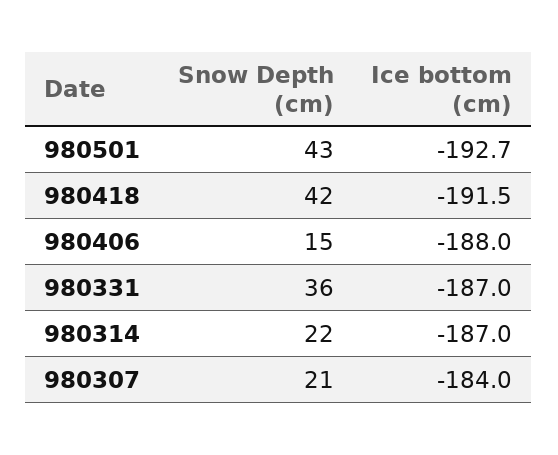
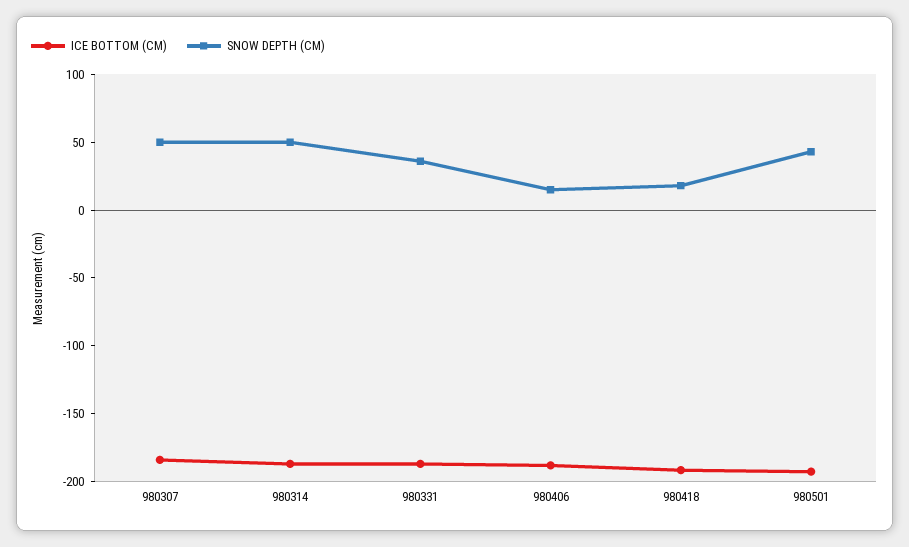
Snow Depth (cm), 980418: 42 -> 20
Snow Depth (cm), 980314: 22 -> 50
Snow Depth (cm), 980307: 21 -> 50

